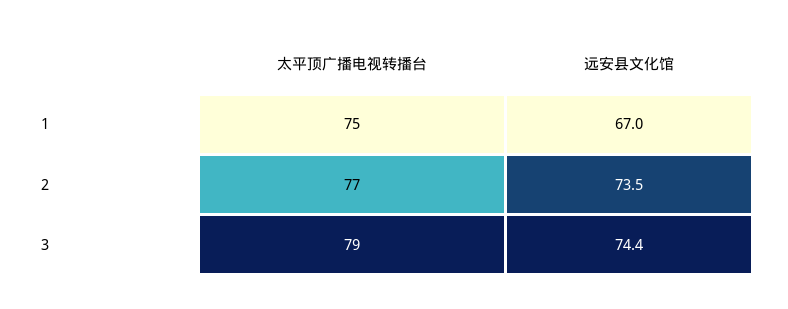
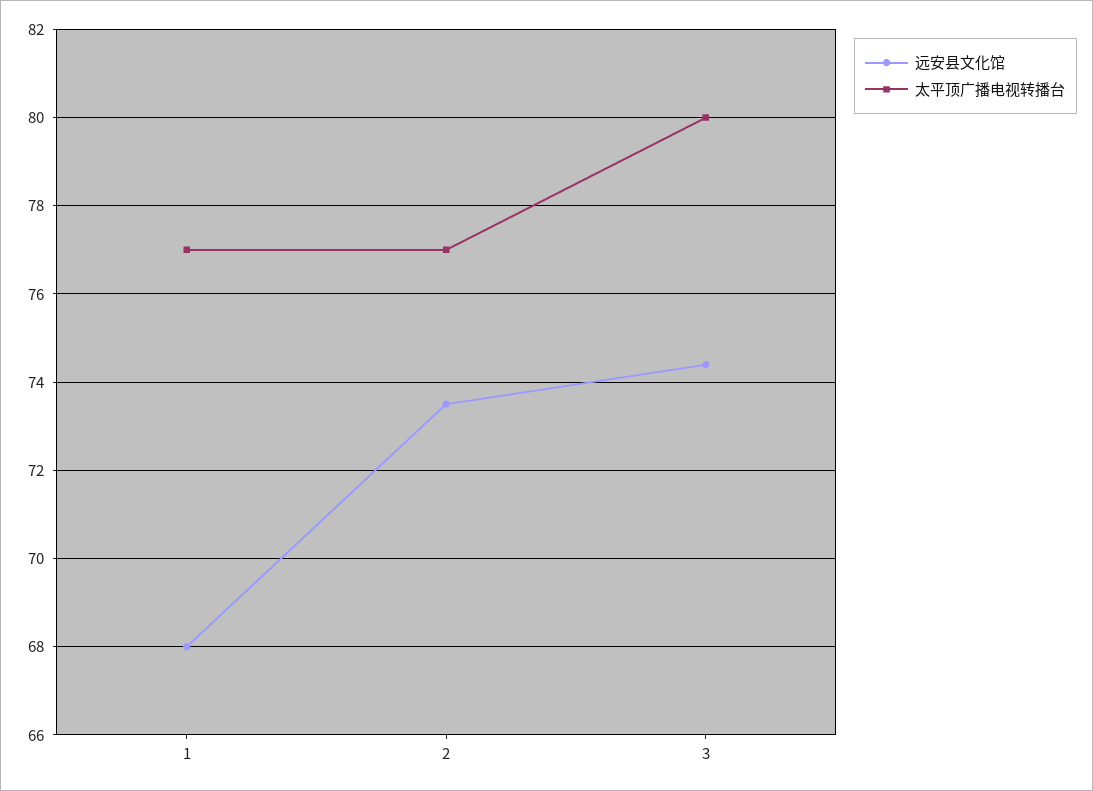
太平顶广播电视转播台, 1: 75 -> 77
远安县文化馆, 1: 67 -> 68
太平顶广播电视转播台, 3: 79 -> 80

